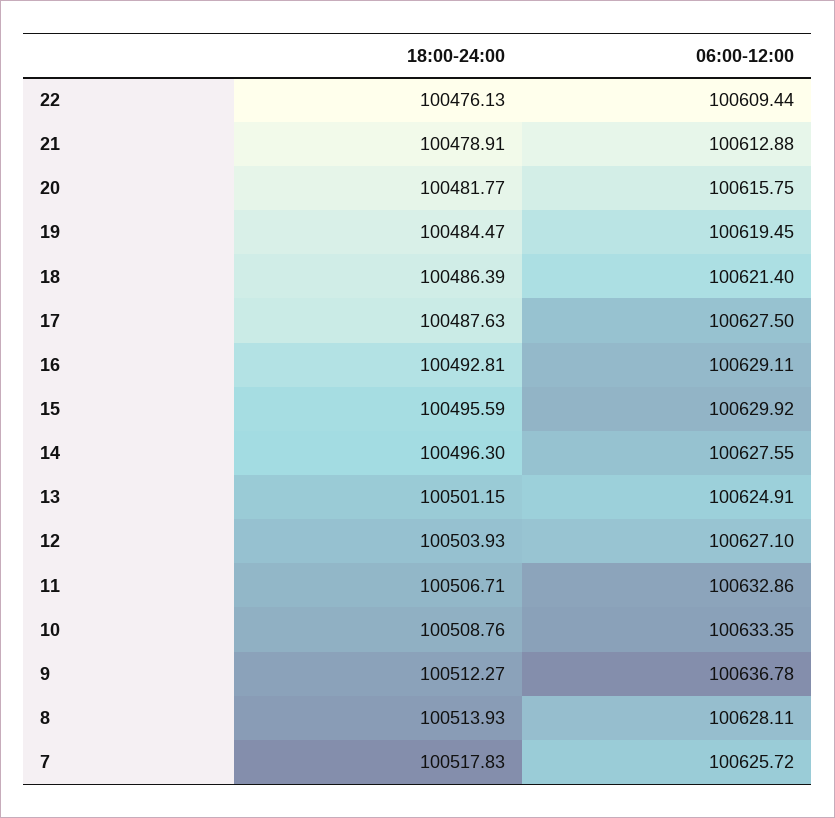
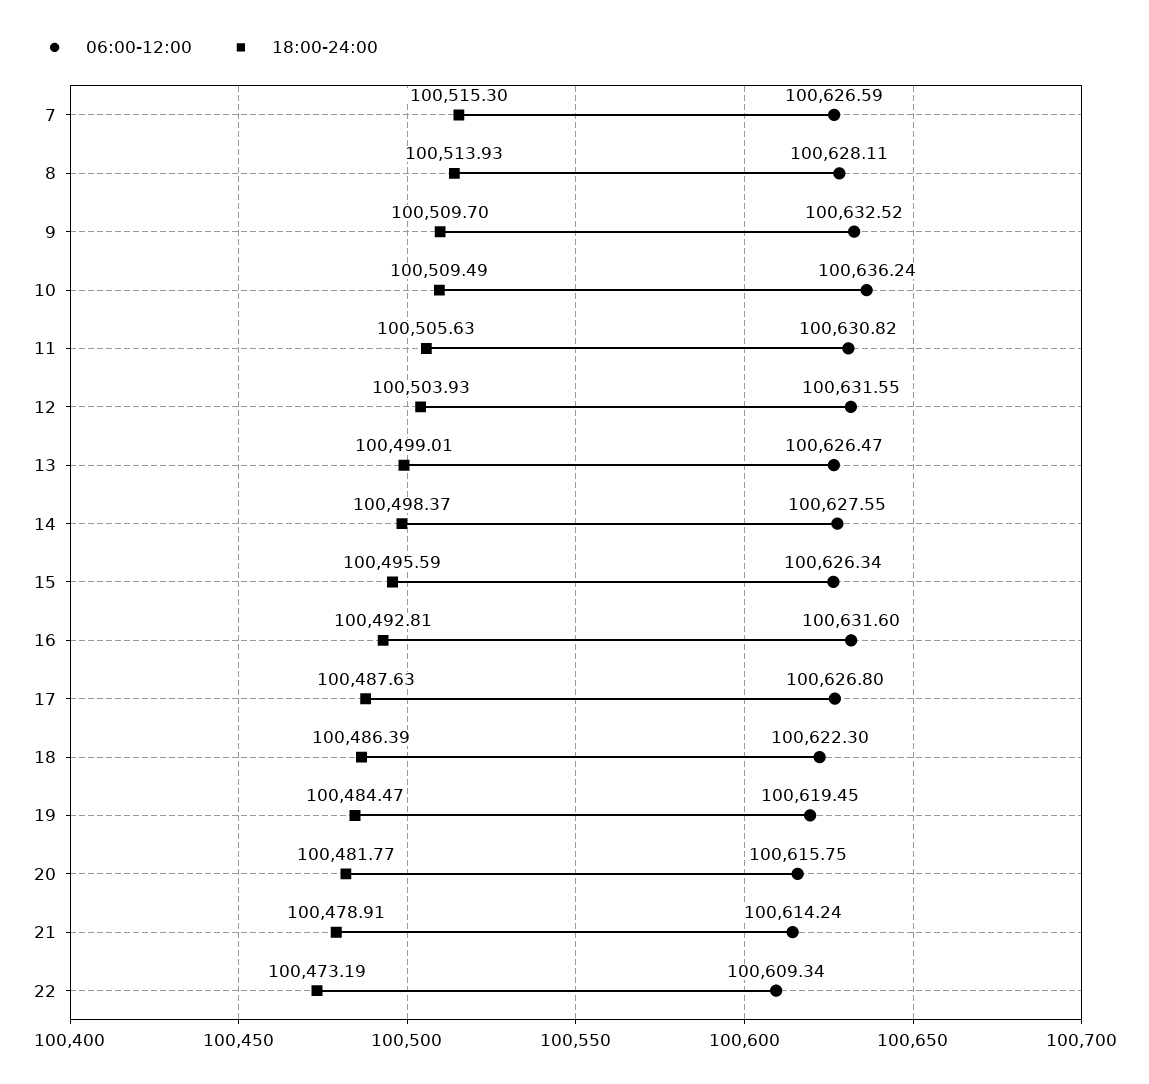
18:00-24:00, 22: 100476.13 -> 100473.19
06:00-12:00, 22: 100609.44 -> 100609.34
06:00-12:00, 21: 100612.88 -> 100614.24
06:00-12:00, 18: 100621.4 -> 100622.3
06:00-12:00, 17: 100627.5 -> 100626.8
06:00-12:00, 16: 100629.11 -> 100631.6
06:00-12:00, 15: 100629.92 -> 100626.34
18:00-24:00, 14: 100496.3 -> 100498.37
18:00-24:00, 13: 100501.15 -> 100499.01
06:00-12:00, 13: 100624.91 -> 100626.47
06:00-12:00, 12: 100627.1 -> 100631.55
18:00-24:00, 11: 100506.71 -> 100505.63
06:00-12:00, 11: 100632.86 -> 100630.82
18:00-24:00, 10: 100508.76 -> 100509.49
06:00-12:00, 10: 100633.35 -> 100636.24
18:00-24:00, 9: 100512.27 -> 100509.7
06:00-12:00, 9: 100636.78 -> 100632.52
18:00-24:00, 7: 100517.83 -> 100515.3
06:00-12:00, 7: 100625.72 -> 100626.59

